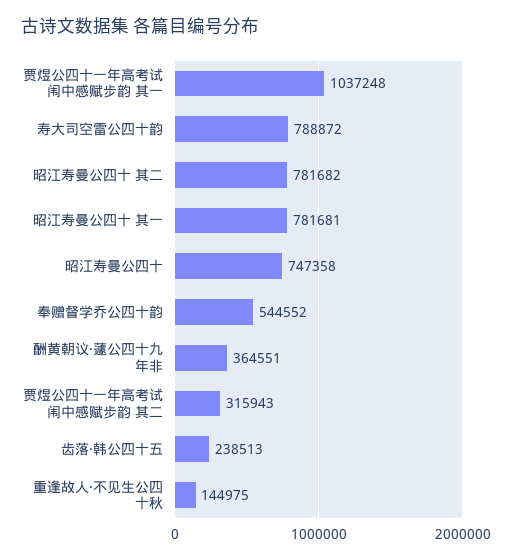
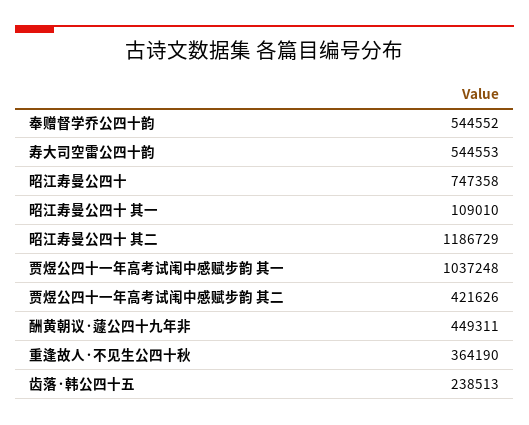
寿大司空雷公四十韵: 788872 -> 544553
昭江寿曼公四十 其二: 781682 -> 1186729
昭江寿曼公四十 其一: 781681 -> 109010
酬黄朝议·蘧公四十九年非: 364551 -> 449311
贾煜公四十一年高考试闱中感赋步韵 其二: 315943 -> 421626
重逢故人·不见生公四十秋: 144975 -> 364190

